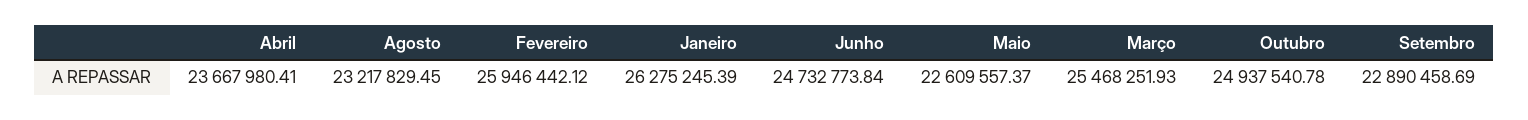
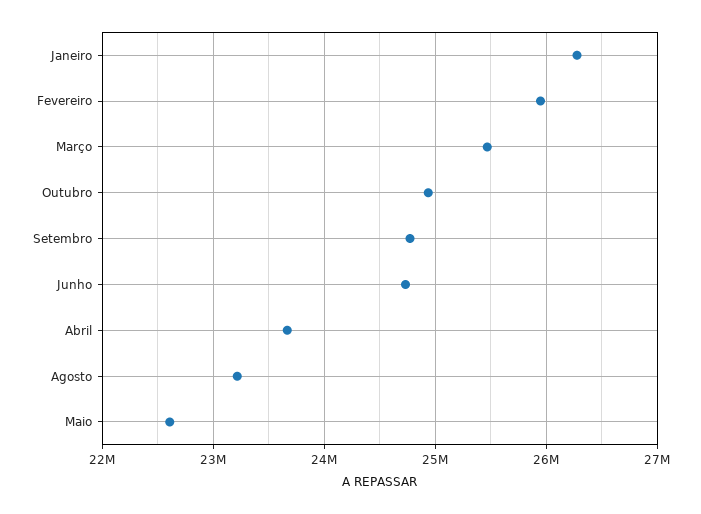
Setembro: 22890458.69 -> 24800000

